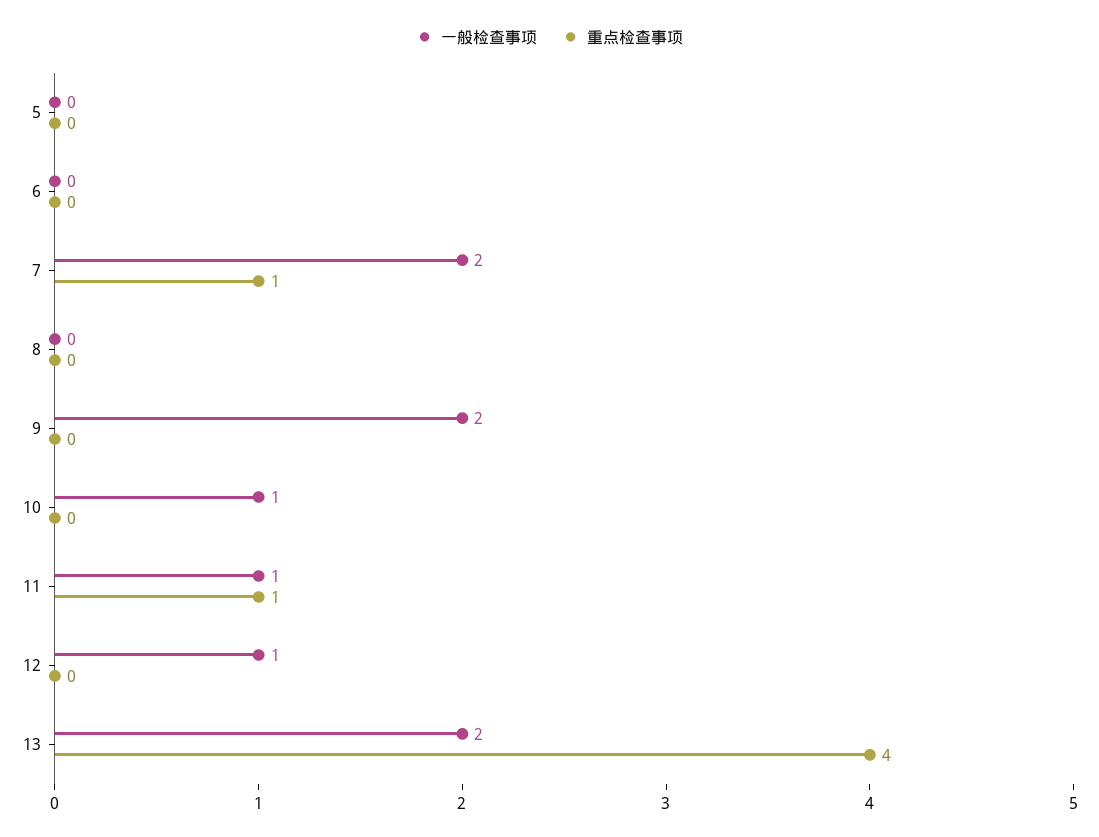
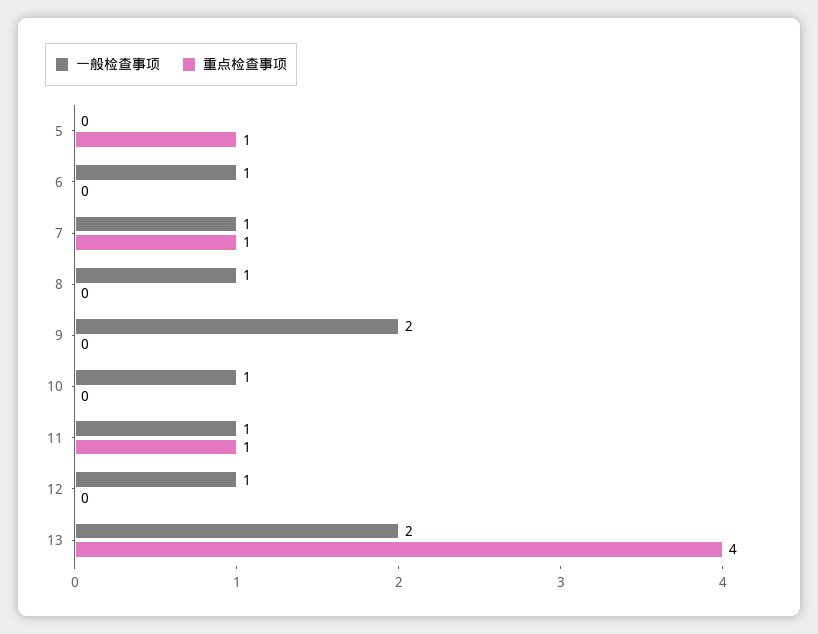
重点检查事项, 5: 0 -> 1
一般检查事项, 6: 0 -> 1
一般检查事项, 7: 2 -> 1
一般检查事项, 8: 0 -> 1

